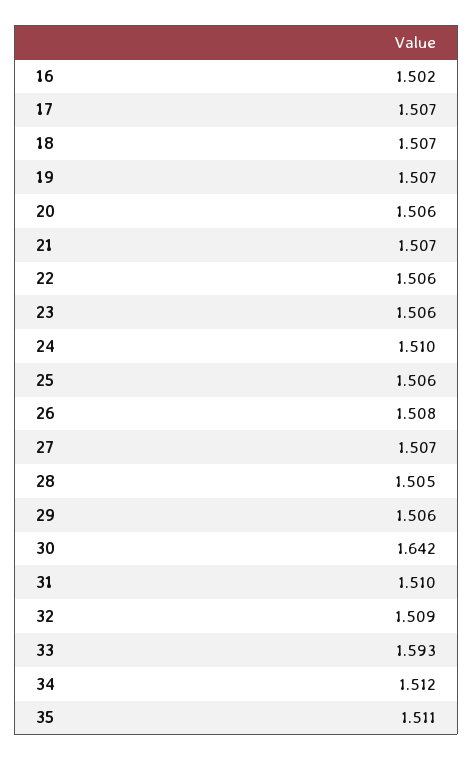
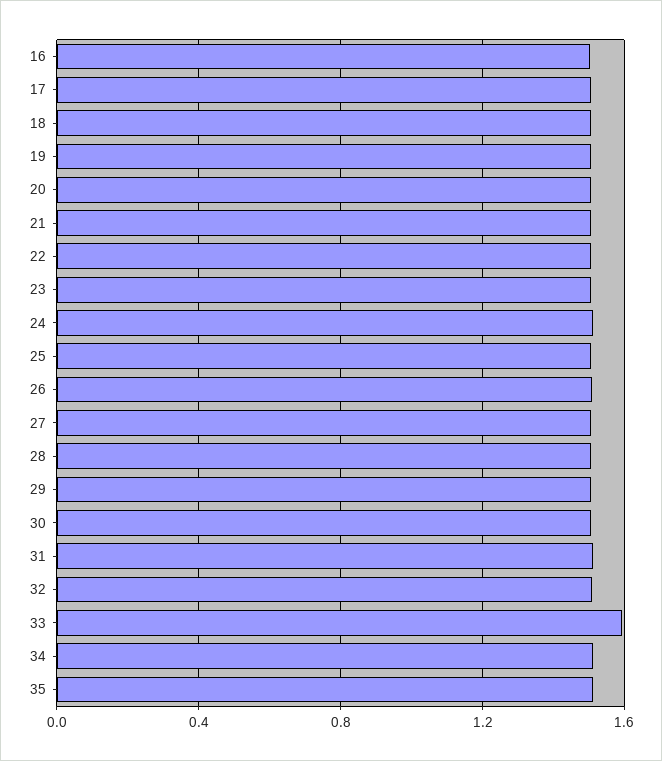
30: 1.642 -> 1.5

